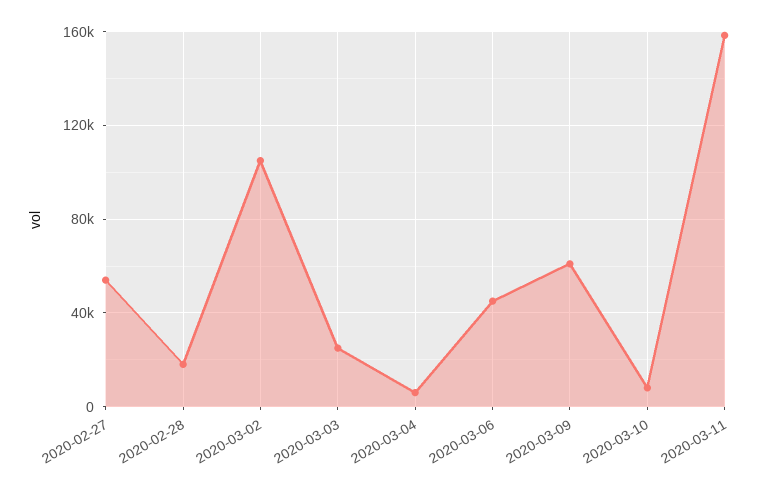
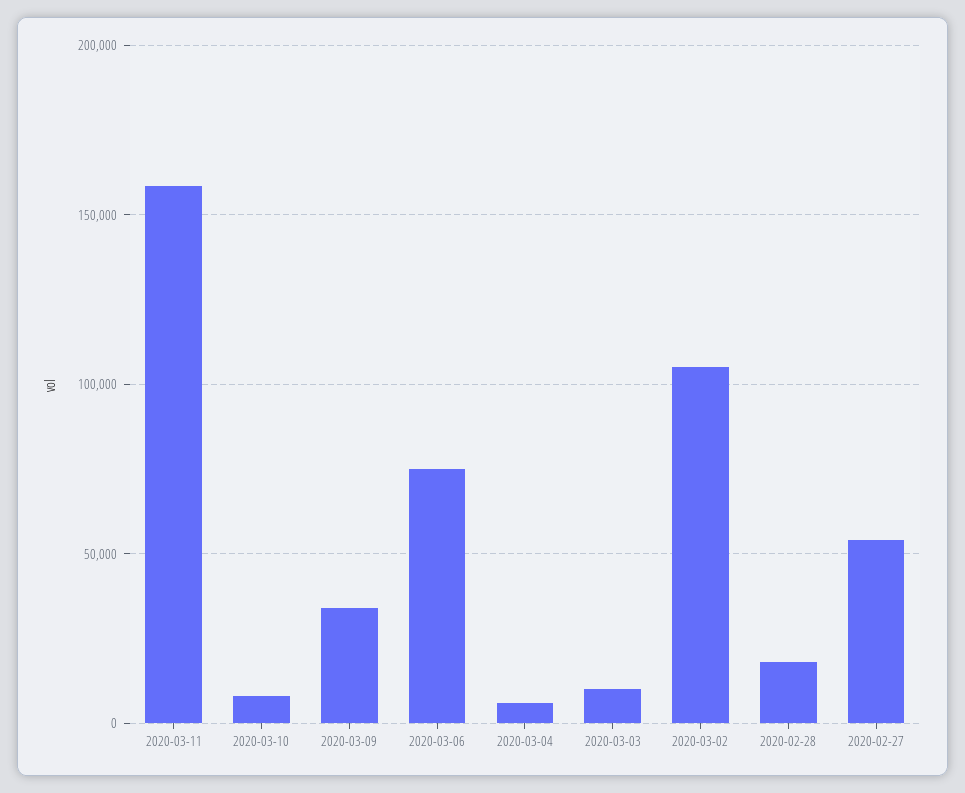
2020-03-03: 25000 -> 10000
2020-03-06: 45000 -> 75000
2020-03-09: 60000 -> 35000

